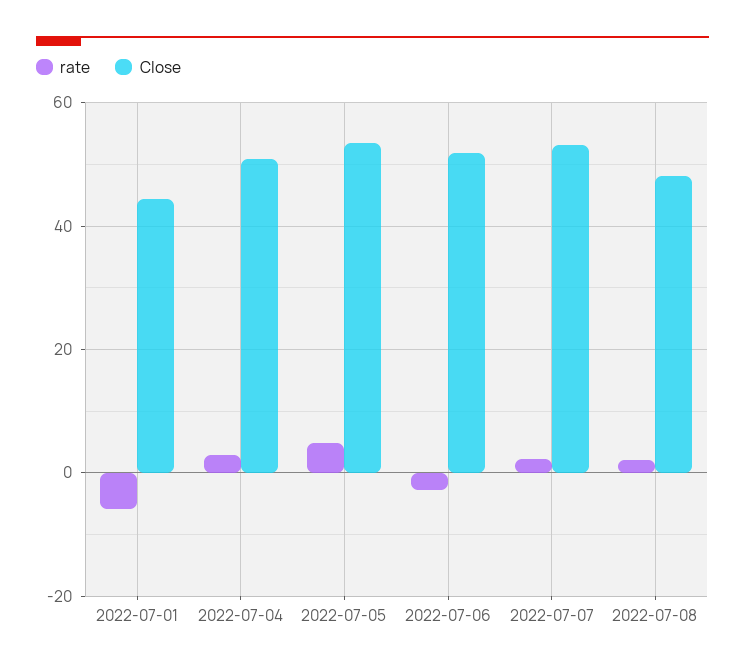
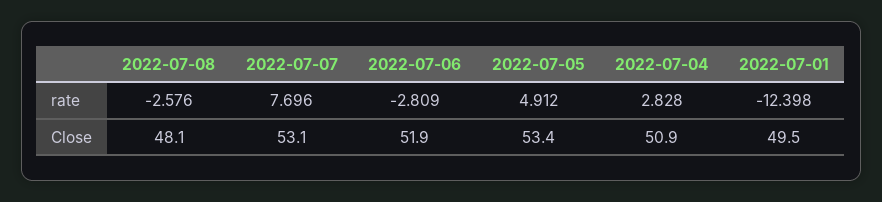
rate, 2022-07-01: -6 -> -12.398
Close, 2022-07-01: 44 -> 49.5
rate, 2022-07-07: 2 -> 7.696
rate, 2022-07-08: 2 -> -2.576

